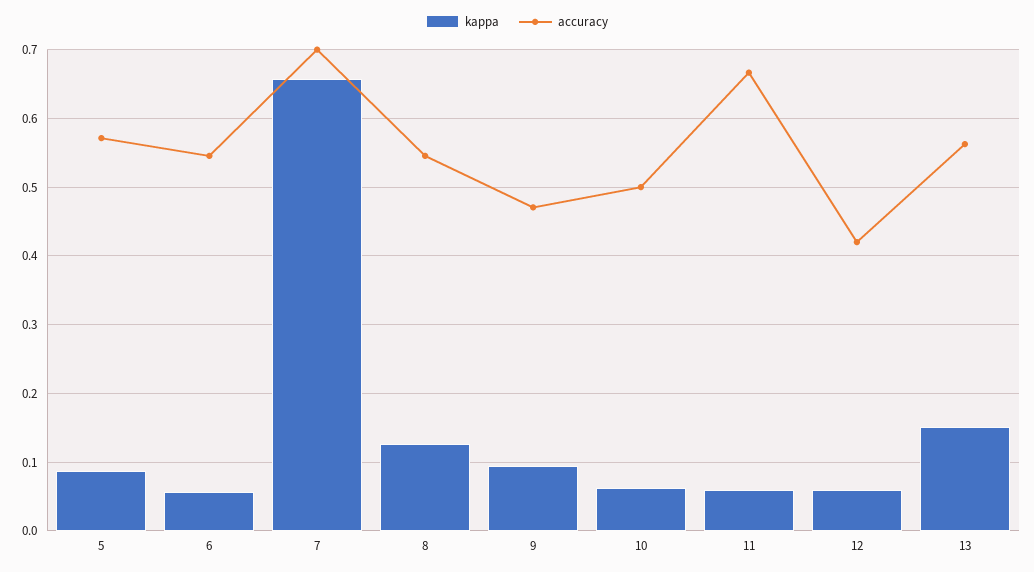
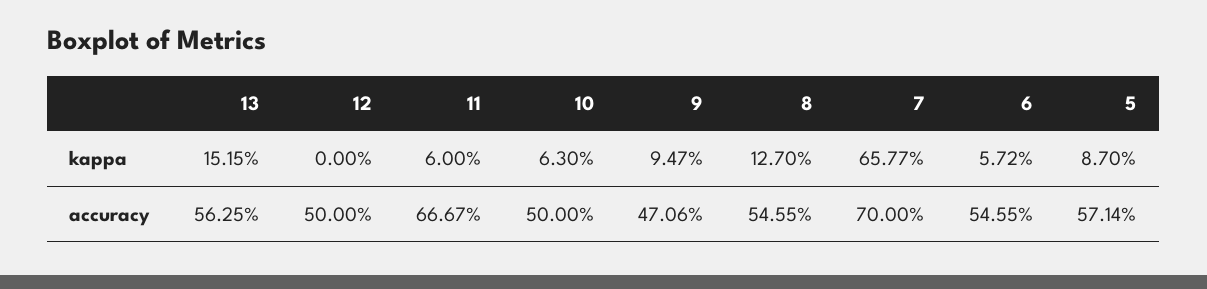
kappa, 12: 0.06 -> 0
accuracy, 12: 0.42 -> 0.5

